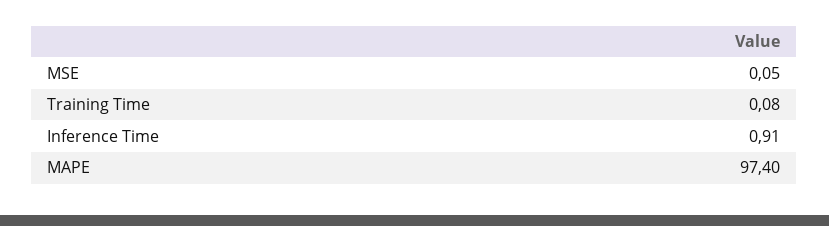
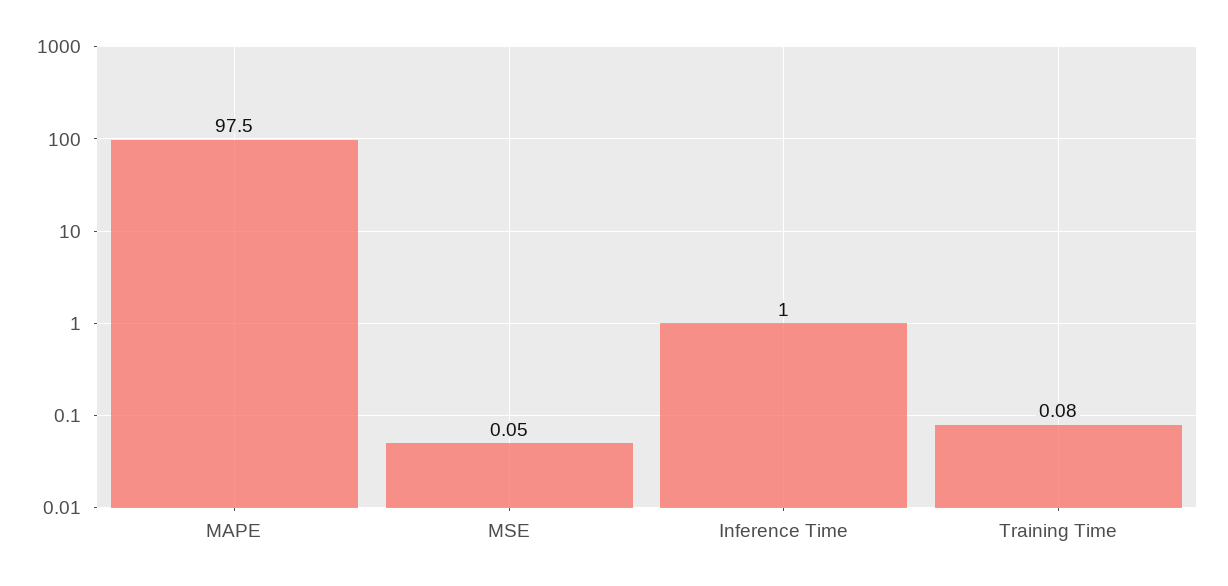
Inference Time: 0.91 -> 1
MAPE: 97.4 -> 97.5

